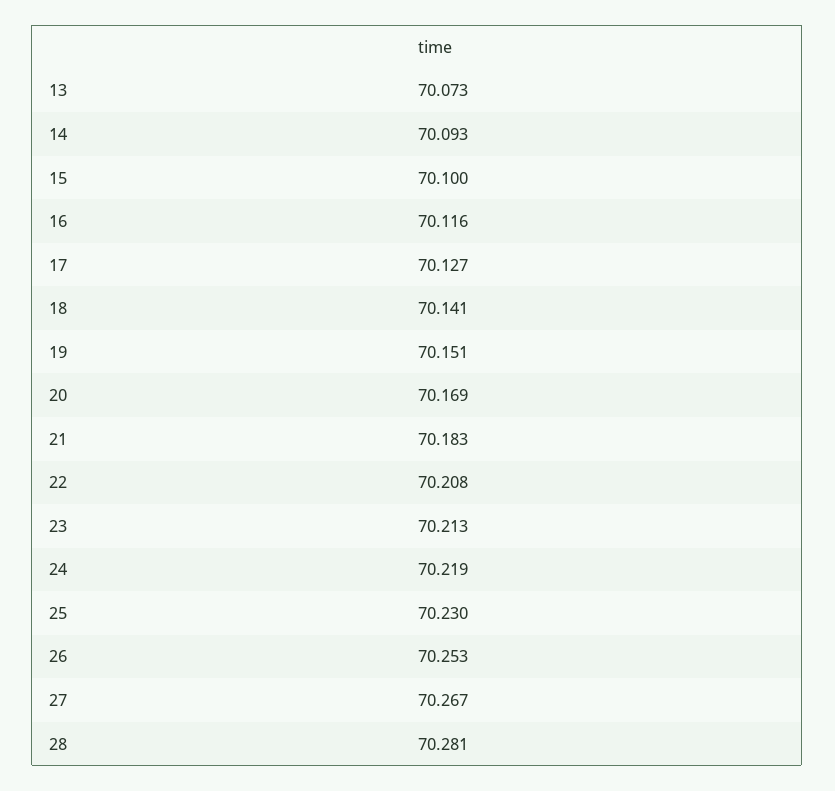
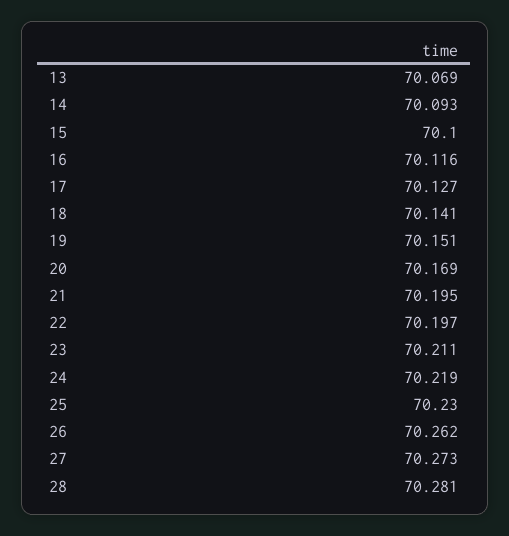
13: 70.073 -> 70.069
21: 70.183 -> 70.195
22: 70.208 -> 70.197
23: 70.213 -> 70.211
26: 70.253 -> 70.262
27: 70.267 -> 70.273

